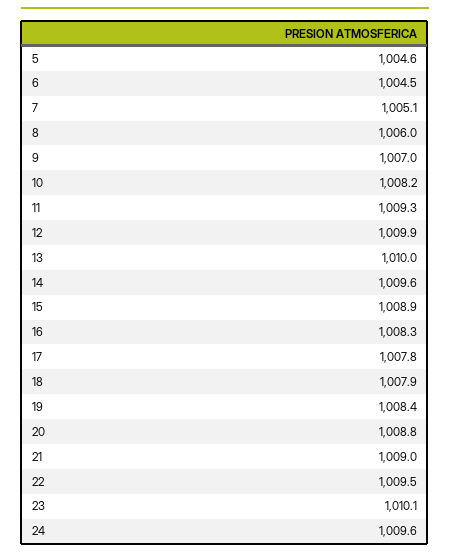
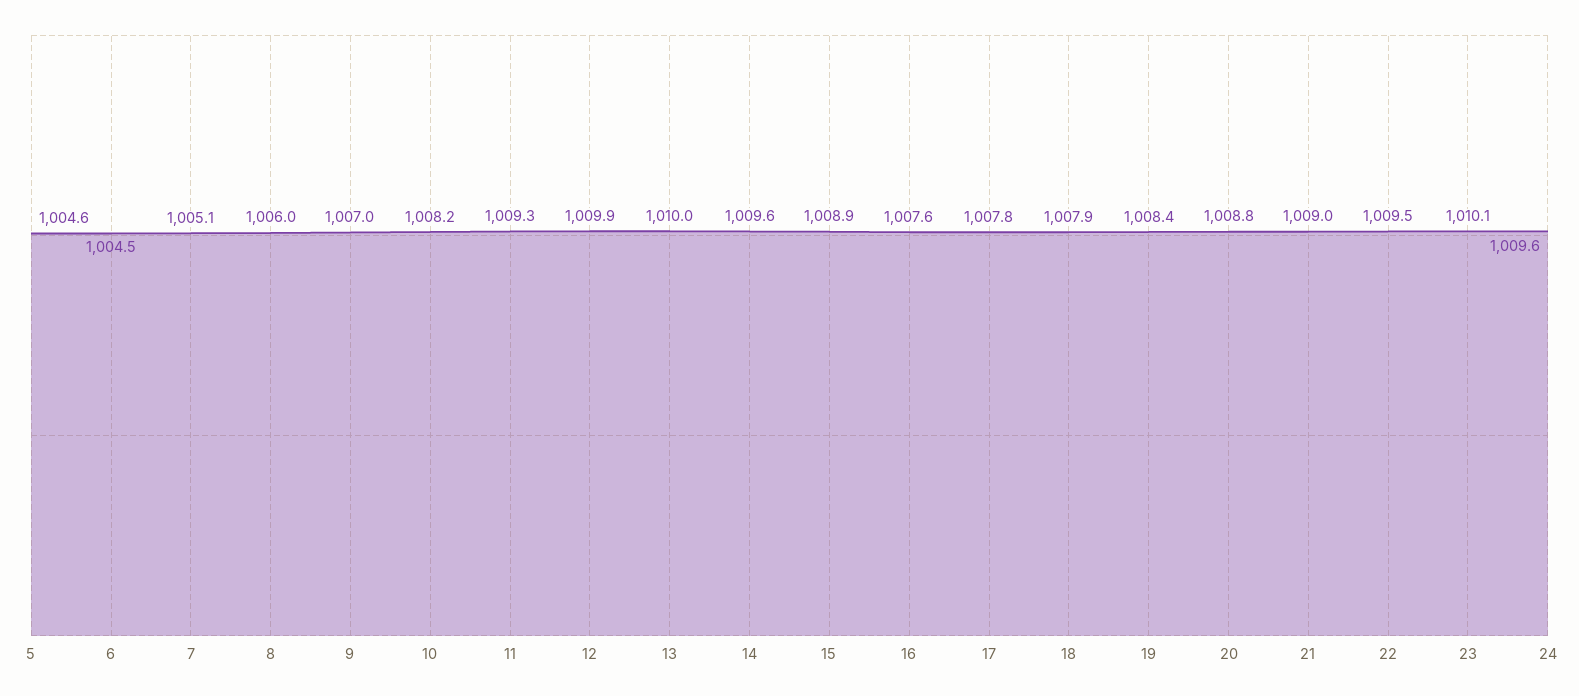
16: 1008.3 -> 1007.6

